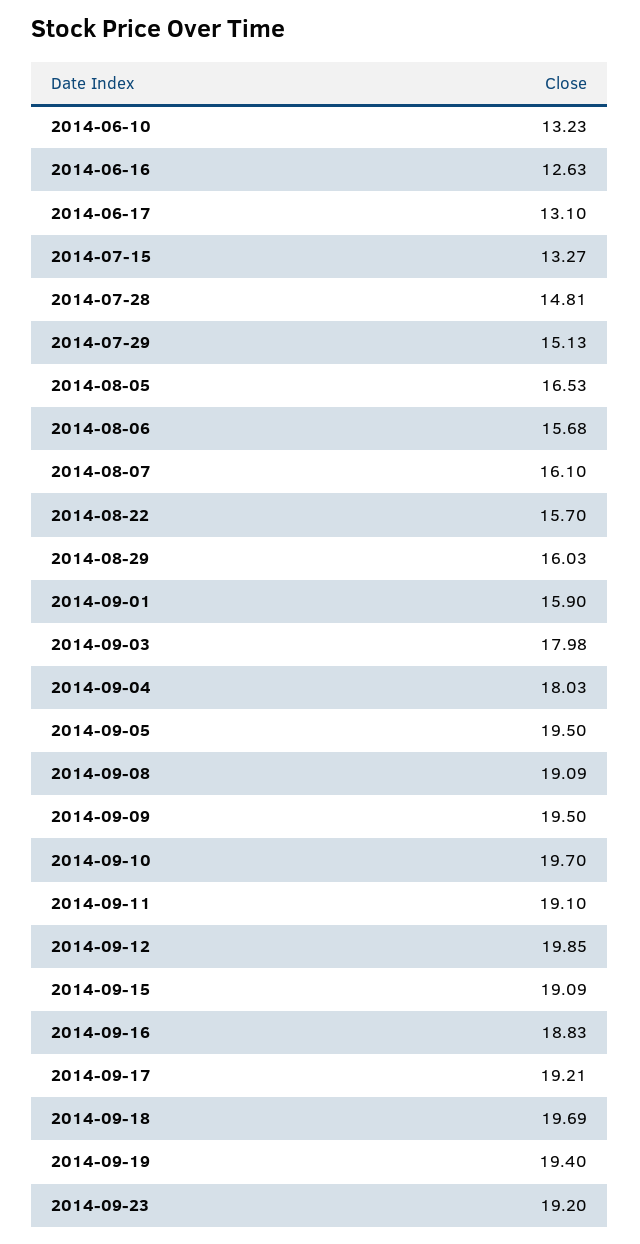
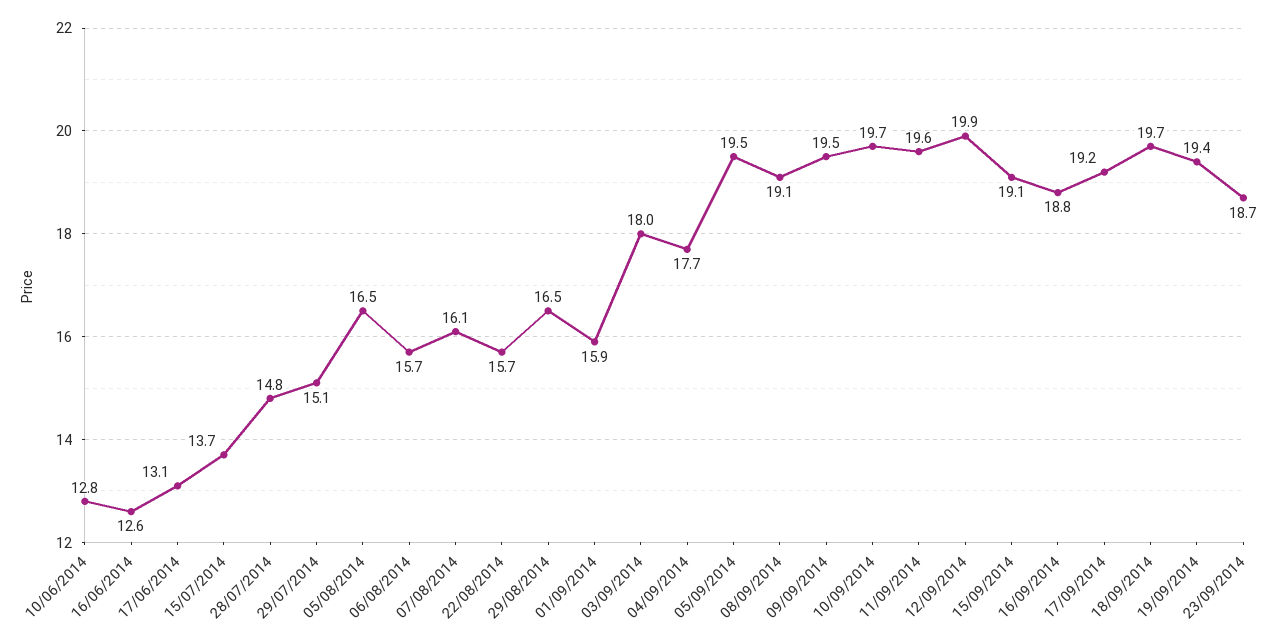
2014-06-10: 13.23 -> 12.8
2014-07-15: 13.27 -> 13.7
2014-08-29: 16.03 -> 16.5
2014-09-04: 18.03 -> 17.7
2014-09-11: 19.1 -> 19.6
2014-09-23: 19.2 -> 18.7

